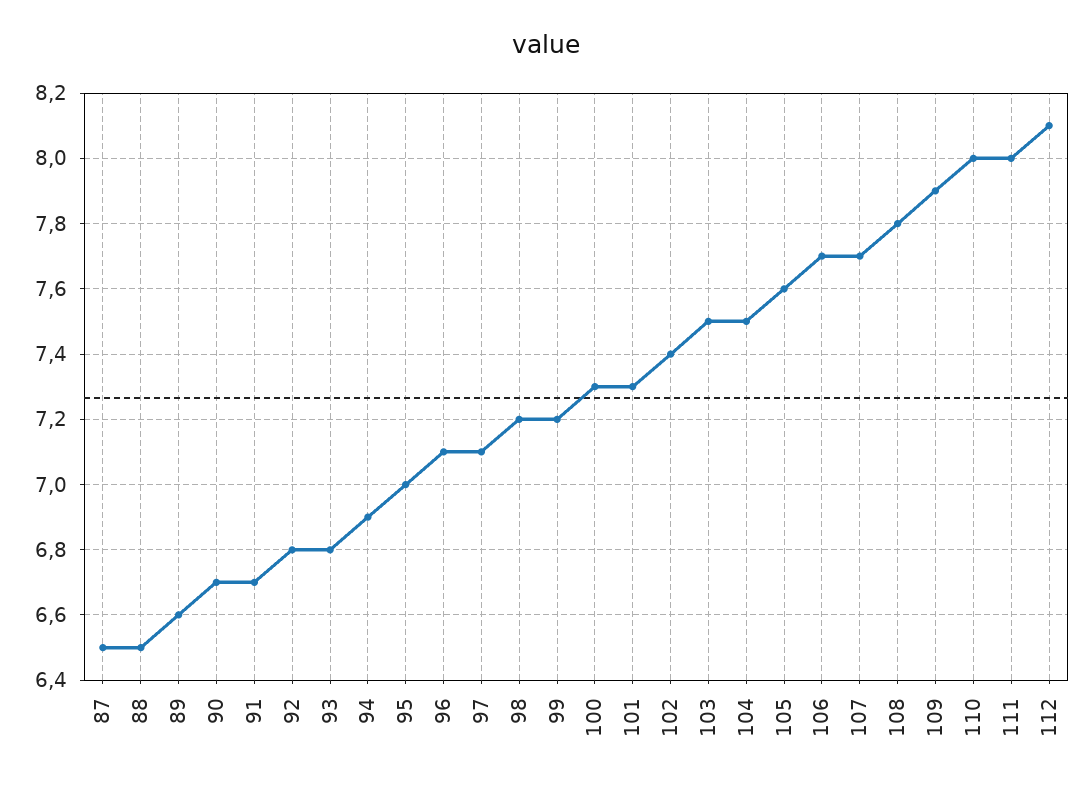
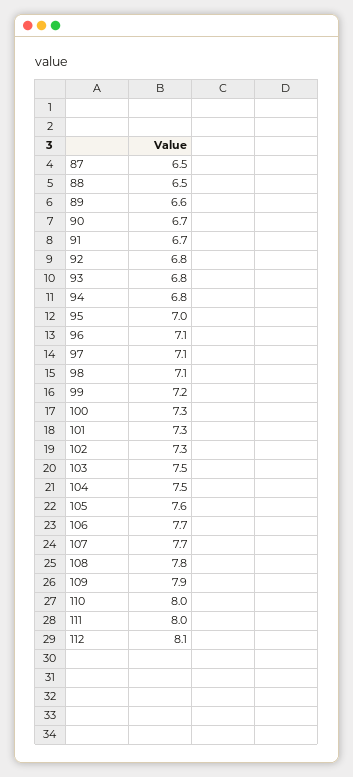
94: 6.9 -> 6.8
98: 7.2 -> 7.1
102: 7.4 -> 7.3

